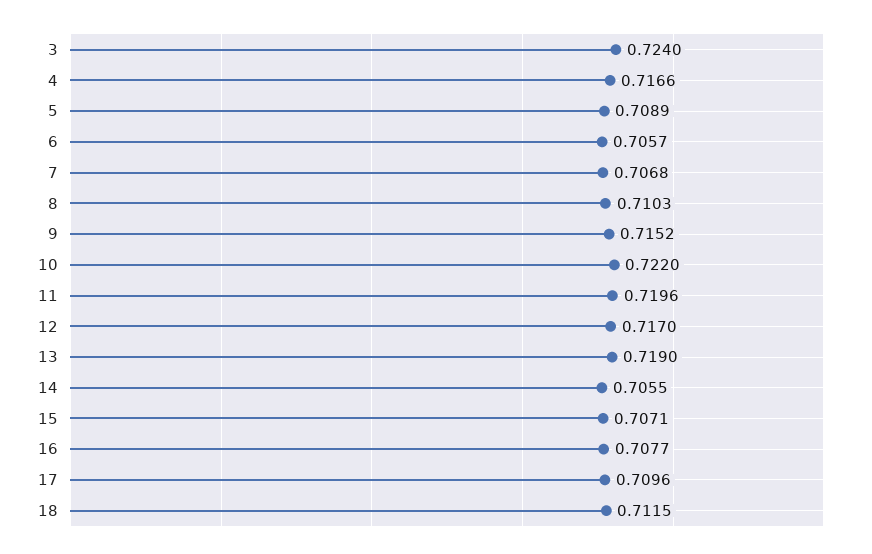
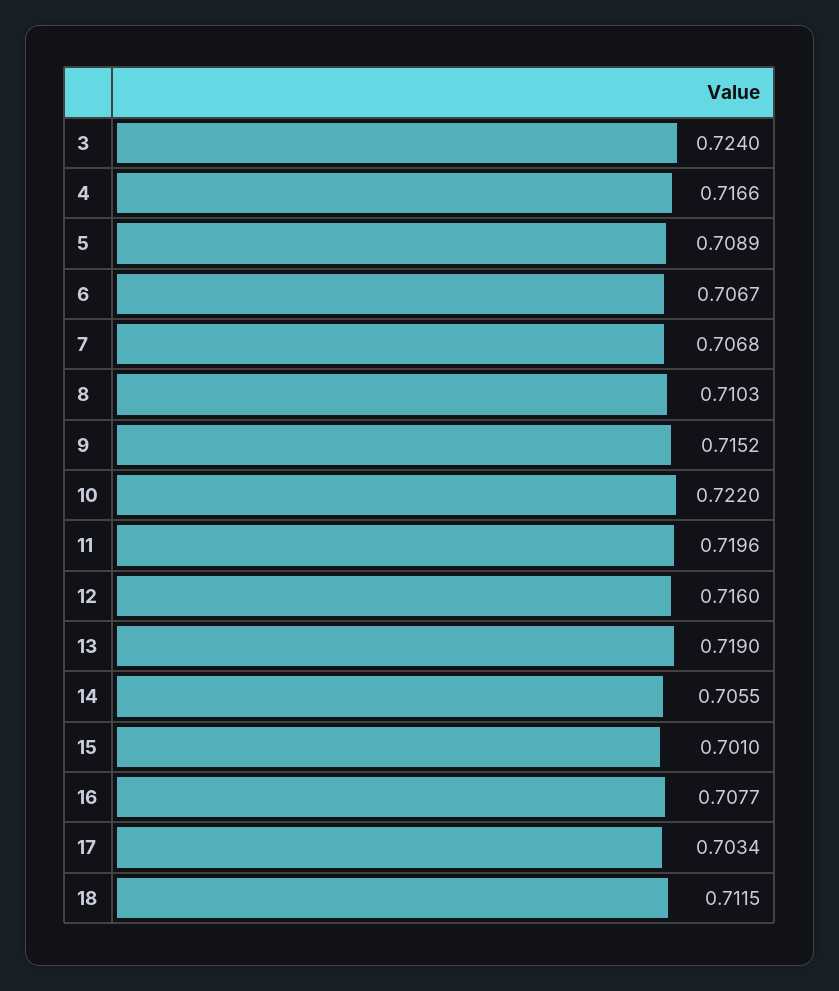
6: 0.7057 -> 0.7067
12: 0.717 -> 0.716
15: 0.7071 -> 0.701
17: 0.7096 -> 0.7034

